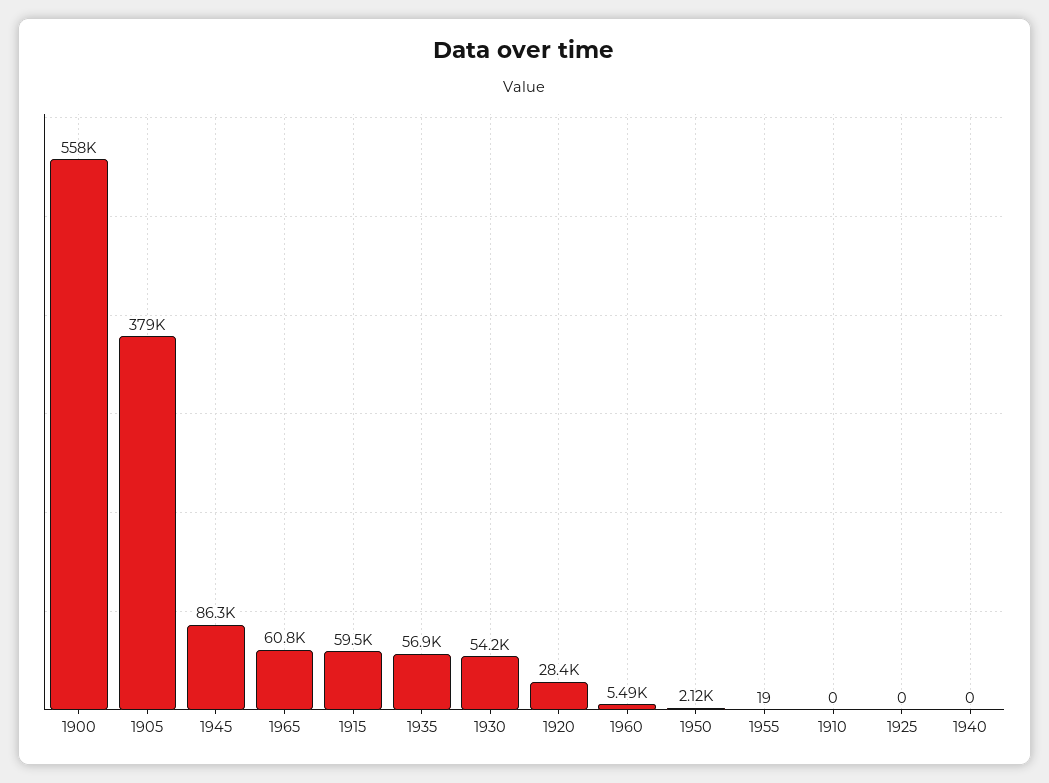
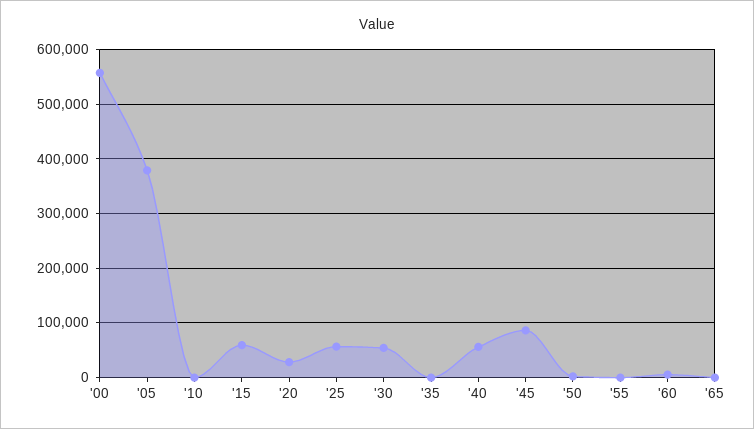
1965: 60800 -> 0
1935: 56900 -> 0
1925: 0 -> 60000
1940: 0 -> 60000

